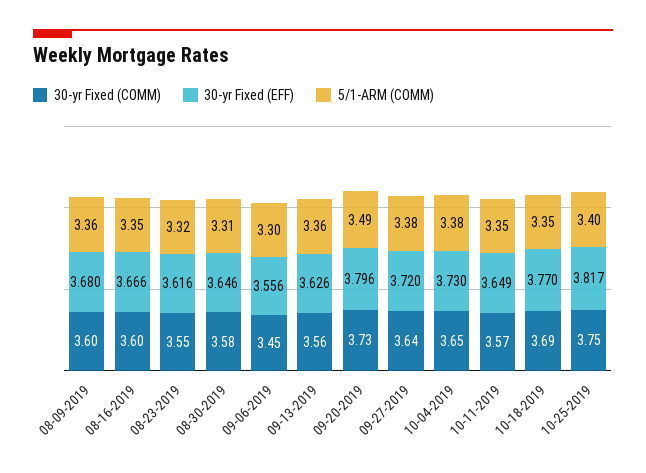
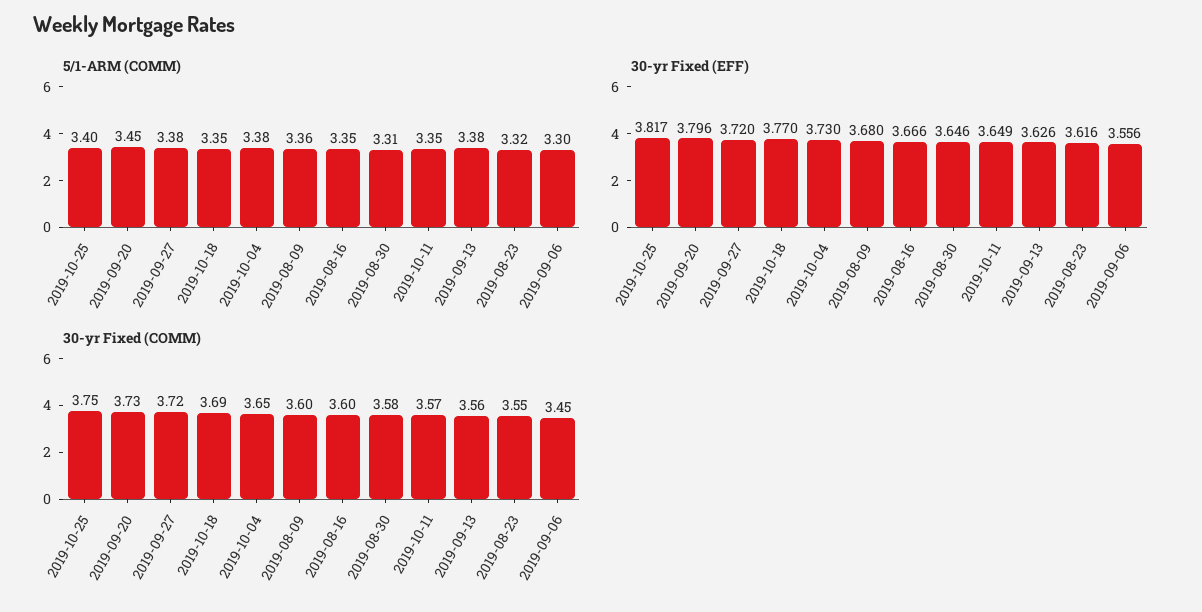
5/1-ARM (COMM), 09-13-2019: 3.36 -> 3.38
5/1-ARM (COMM), 09-20-2019: 3.49 -> 3.45
30-yr Fixed (COMM), 09-27-2019: 3.64 -> 3.72

